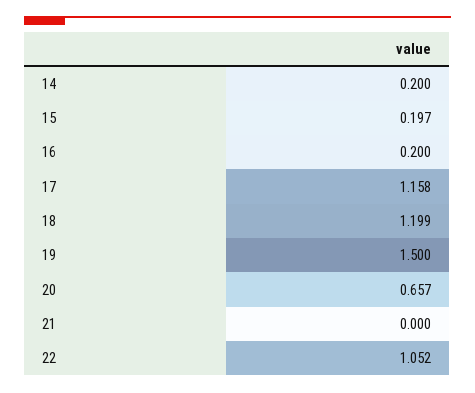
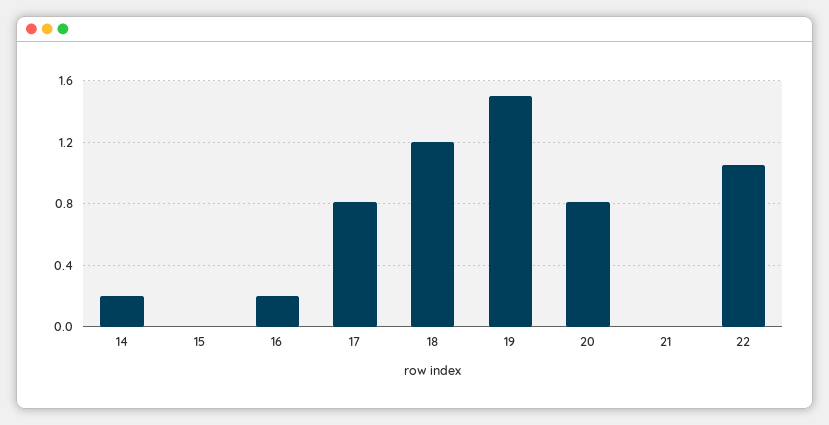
15: 0.197 -> 0
17: 1.158 -> 0.8
20: 0.657 -> 0.8

